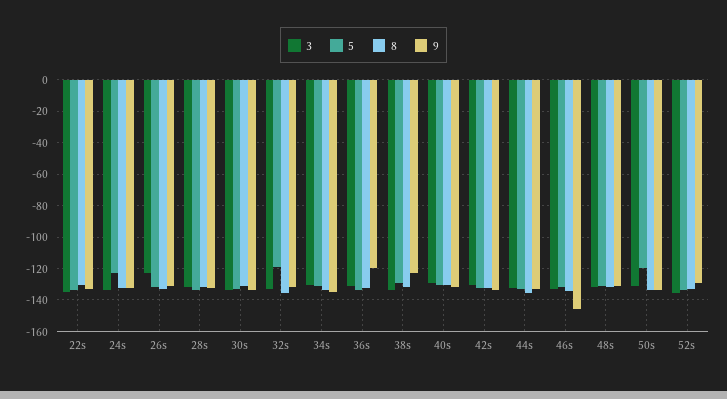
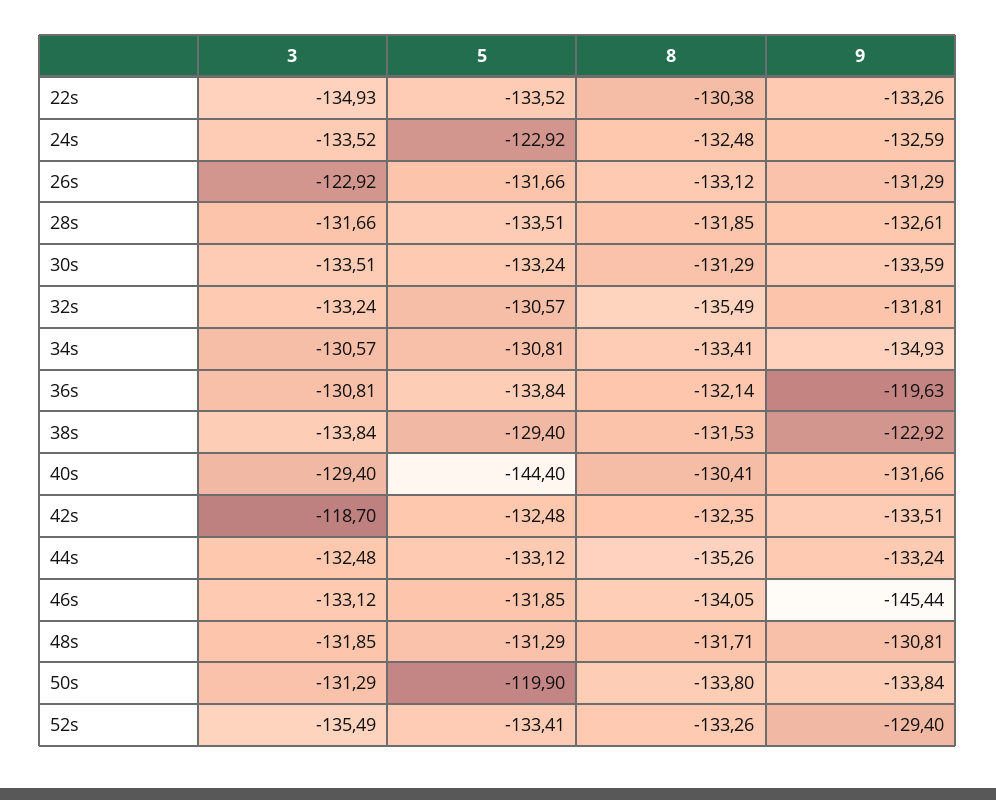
5, 32s: -120 -> -130.57
5, 40s: -130 -> -144.4
3, 42s: -130 -> -118.7

